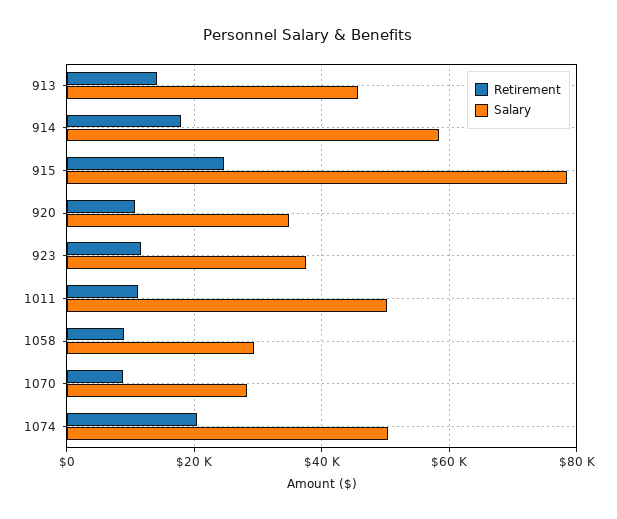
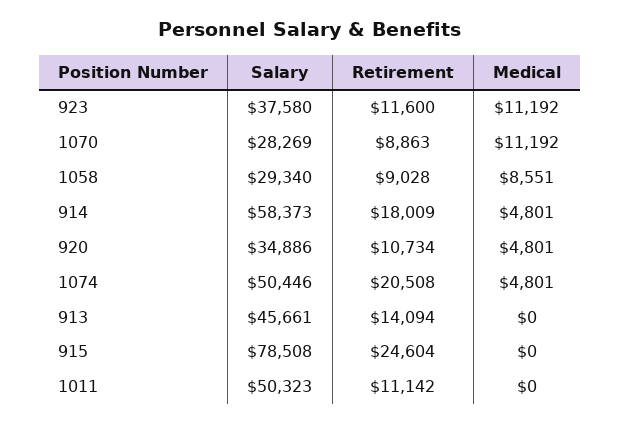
Medical, 923: none -> 11192
Medical, 1070: none -> 11192
Medical, 1058: none -> 8551
Medical, 914: none -> 4801
Medical, 920: none -> 4801
Medical, 1074: none -> 4801
Medical, 913: none -> 0
Medical, 915: none -> 0
Medical, 1011: none -> 0

